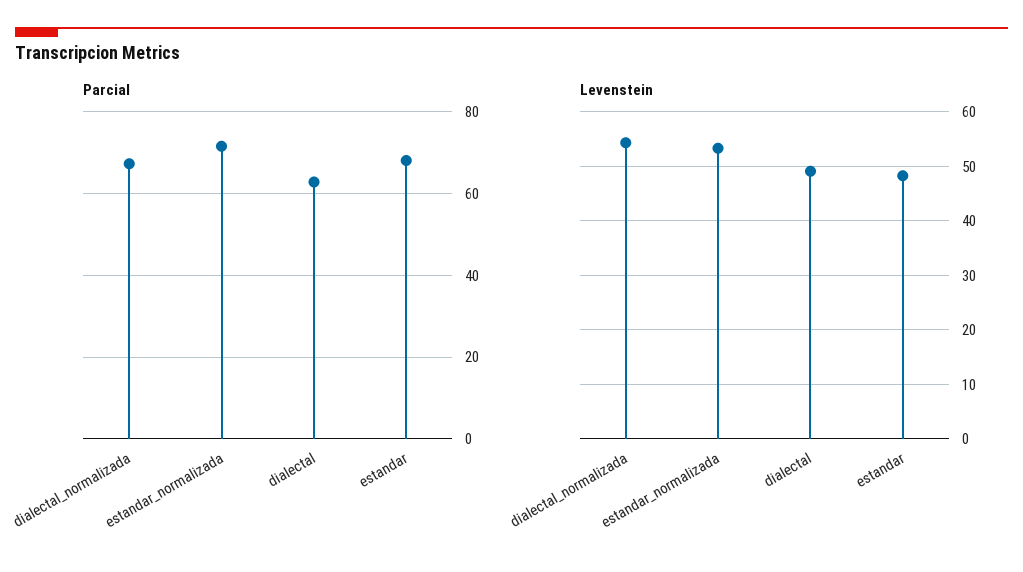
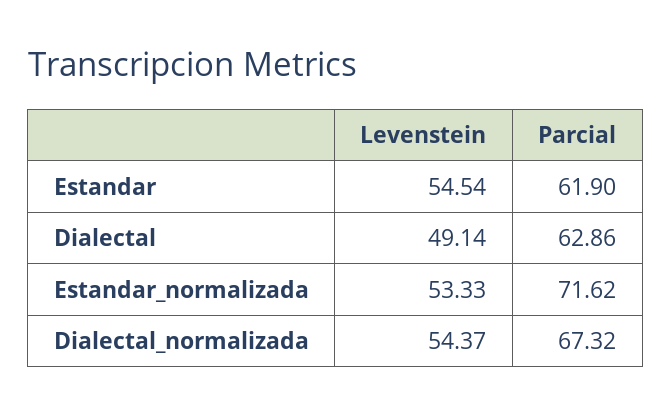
Parcial, estandar: 68 -> 61.9
Levenstein, estandar: 48 -> 54.54

